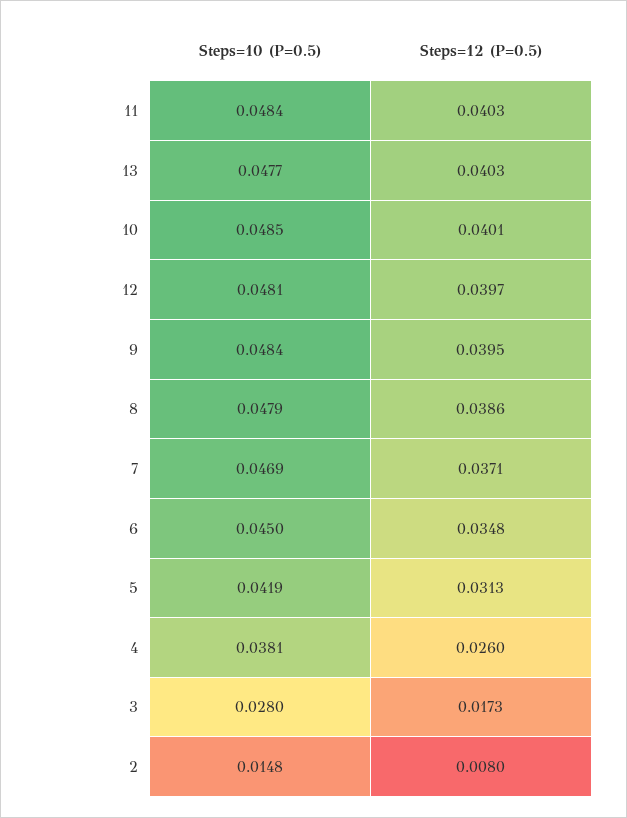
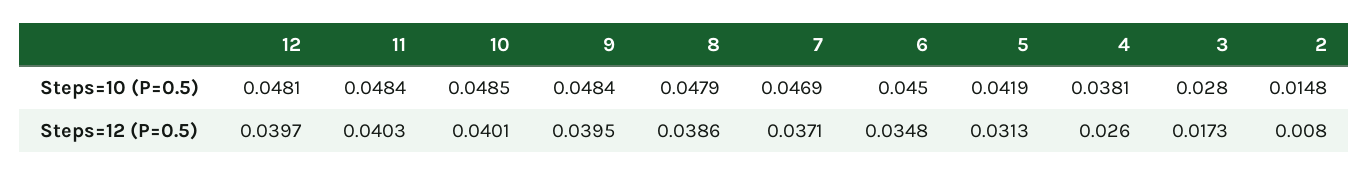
Steps=10 (P=0.5), 13: 0.0477 -> none
Steps=12 (P=0.5), 13: 0.0403 -> none

